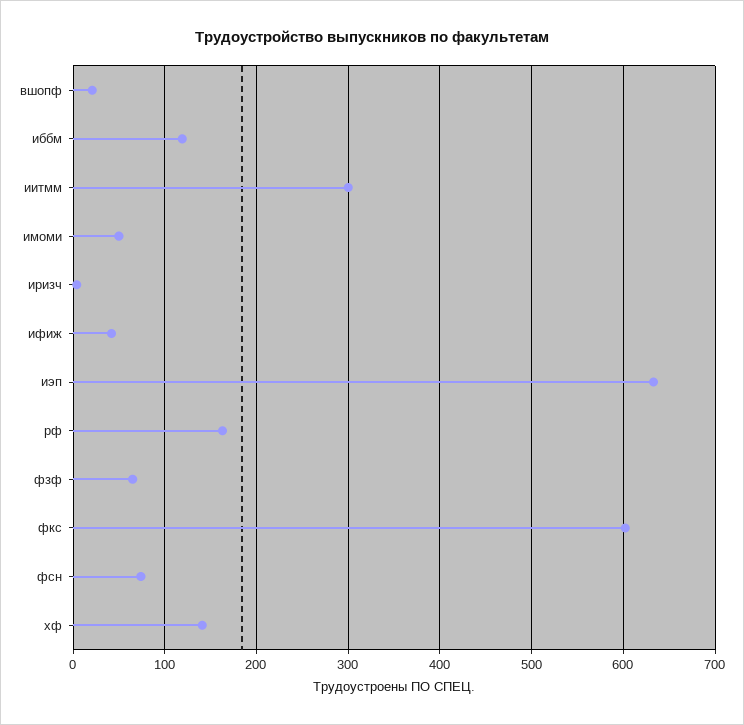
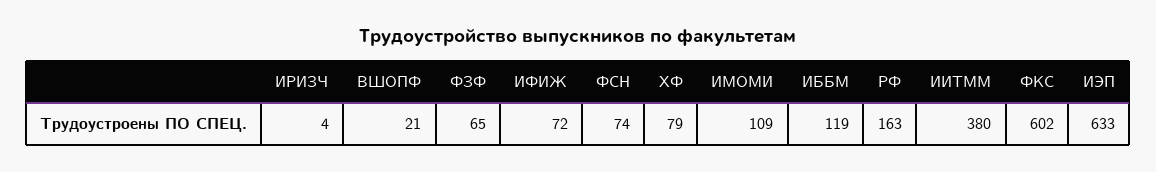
иитмм: 300 -> 380
имоми: 50 -> 109
ифиж: 40 -> 72
хф: 140 -> 79

